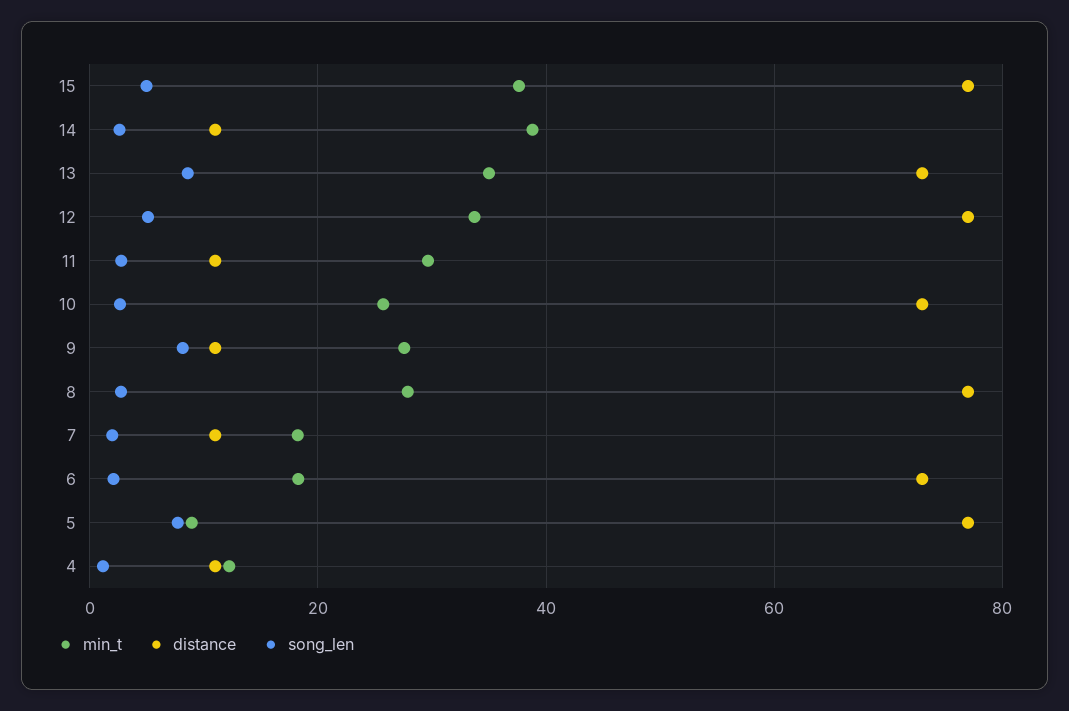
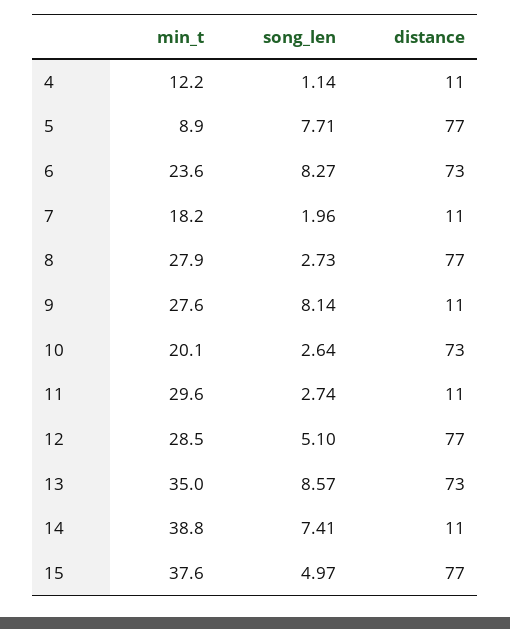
song_len, 14: 2 -> 7.41
min_t, 12: 34 -> 28.5
min_t, 10: 26 -> 20.1
min_t, 6: 18 -> 23.6
song_len, 6: 2 -> 8.27

